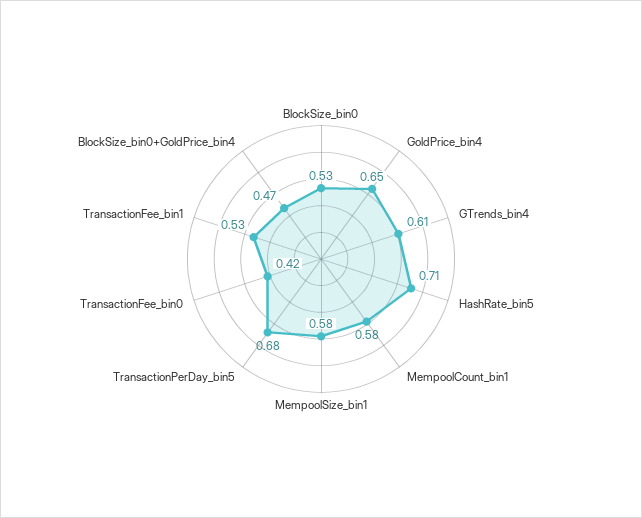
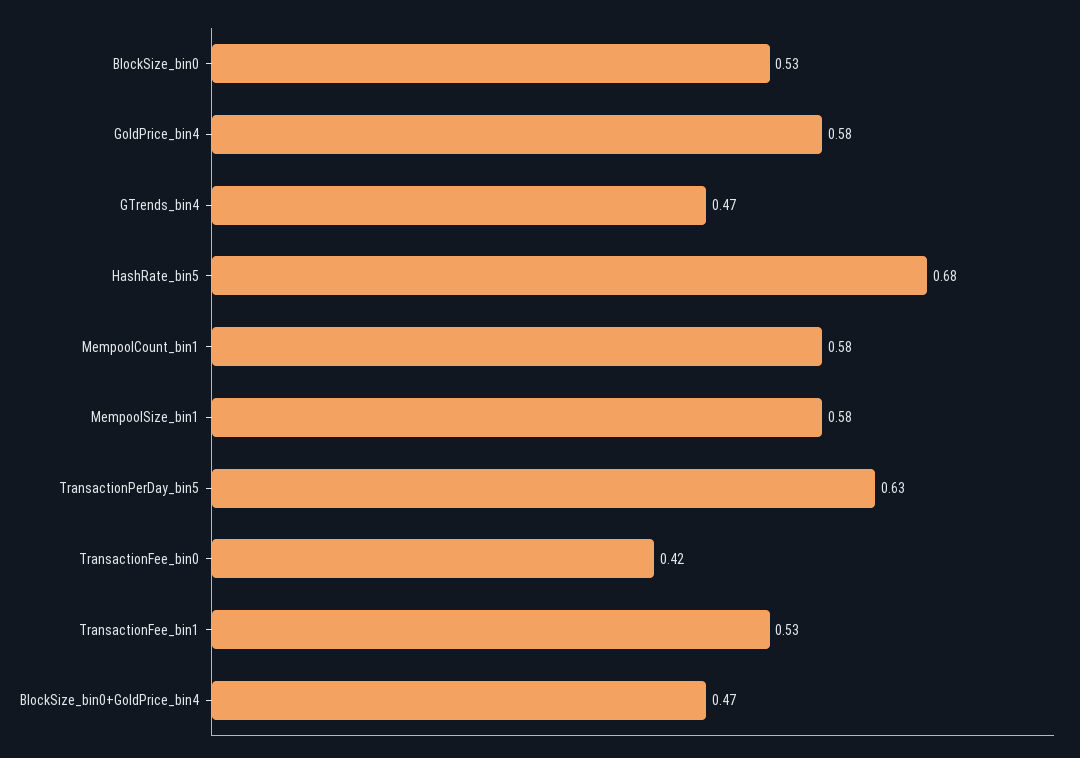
GoldPrice_bin4: 0.65 -> 0.58
GTrends_bin4: 0.61 -> 0.47
HashRate_bin5: 0.71 -> 0.68
TransactionPerDay_bin5: 0.68 -> 0.63

